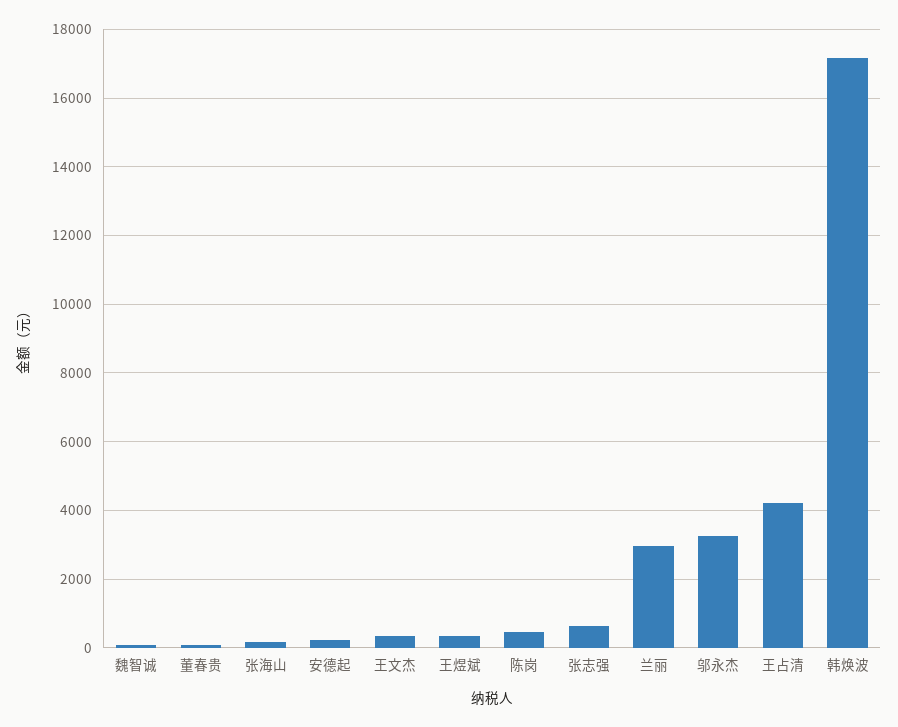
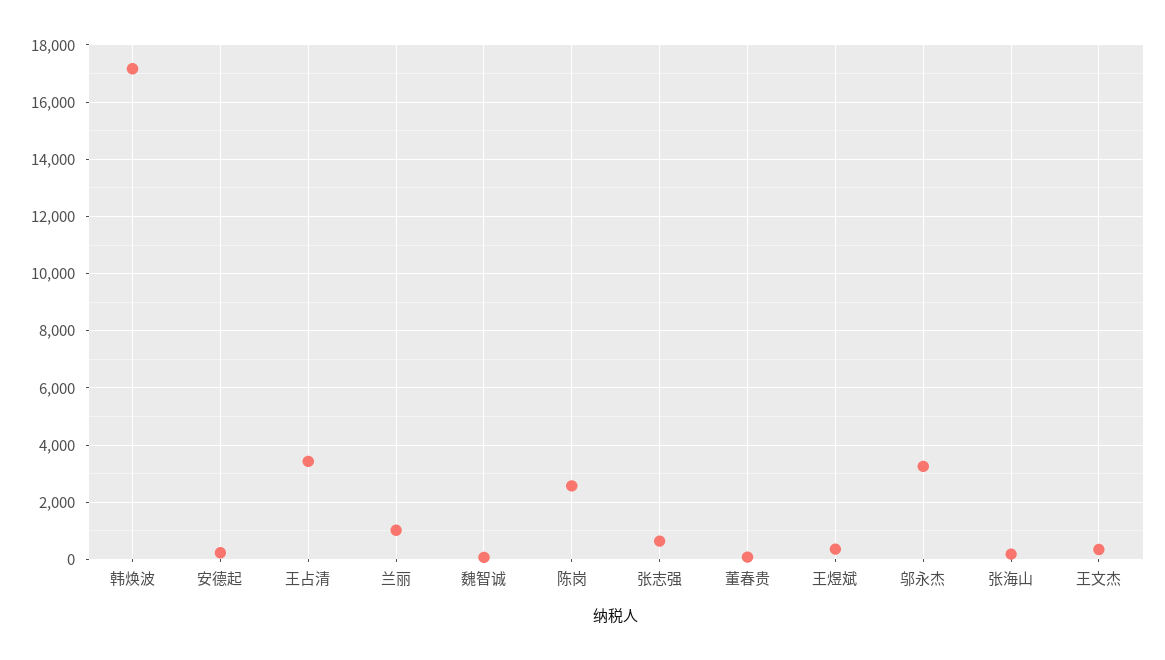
陈岗: 400 -> 2500
兰丽: 3000 -> 1000
王占清: 4200 -> 3500

